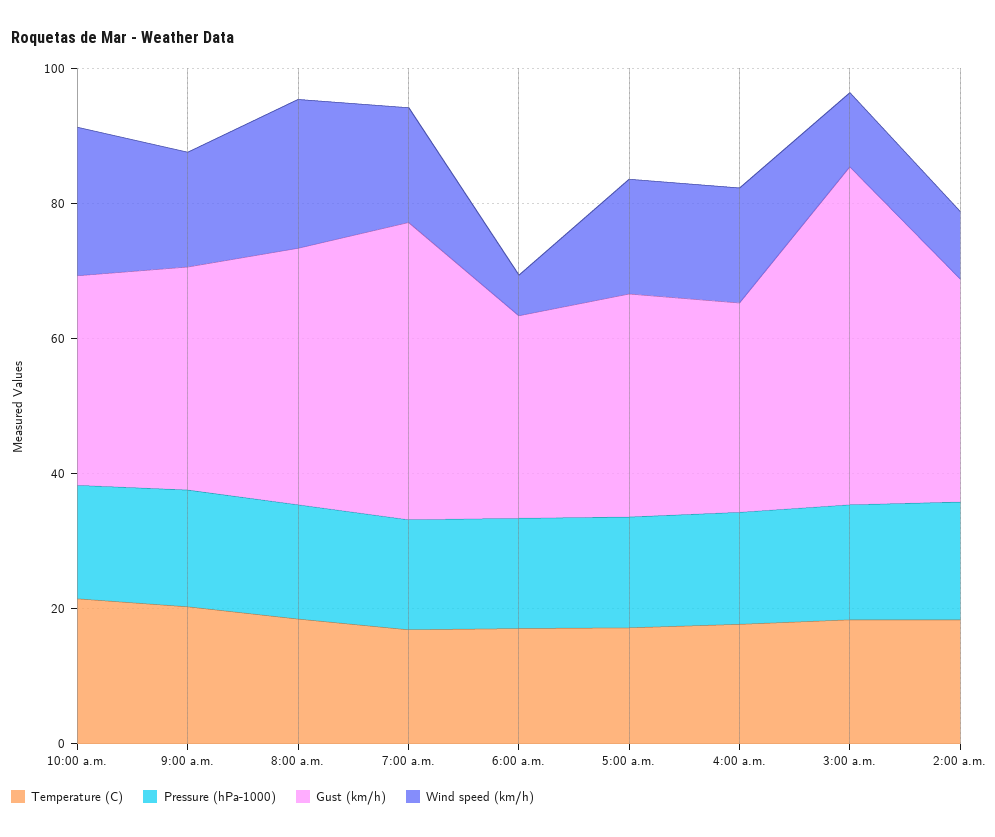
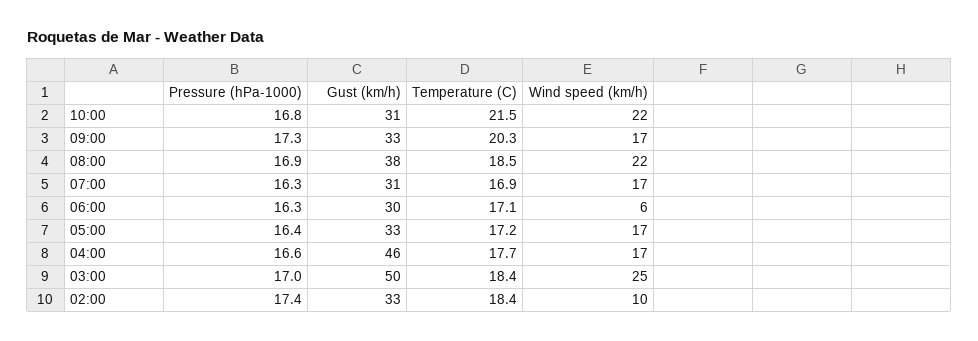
Gust (km/h), 7:00 a.m.: 45 -> 31
Gust (km/h), 4:00 a.m.: 30 -> 46
Wind speed (km/h), 3:00 a.m.: 10 -> 25

